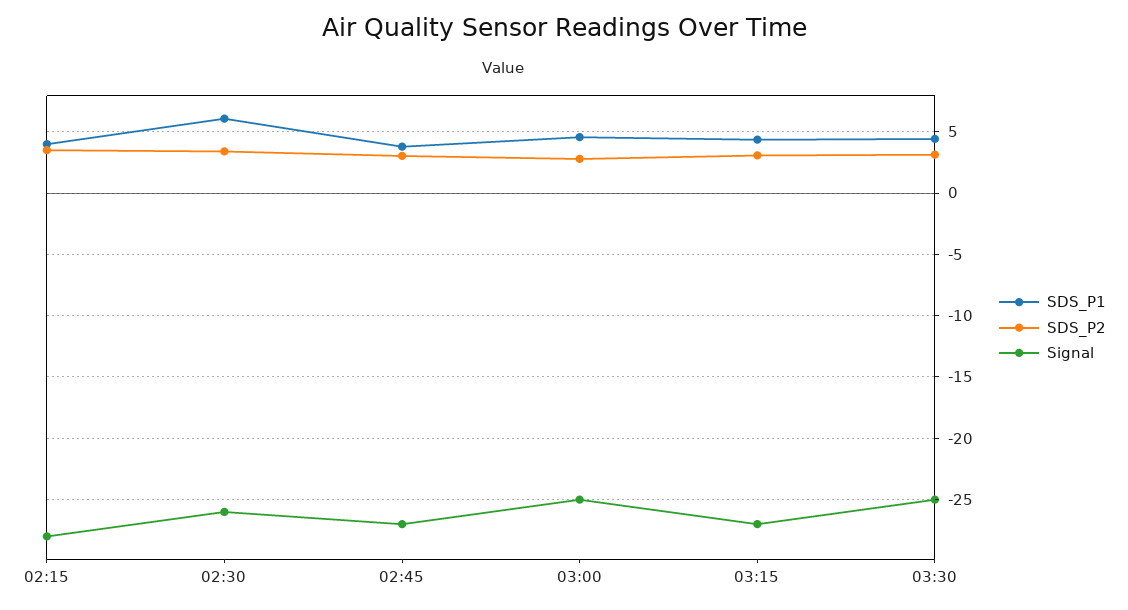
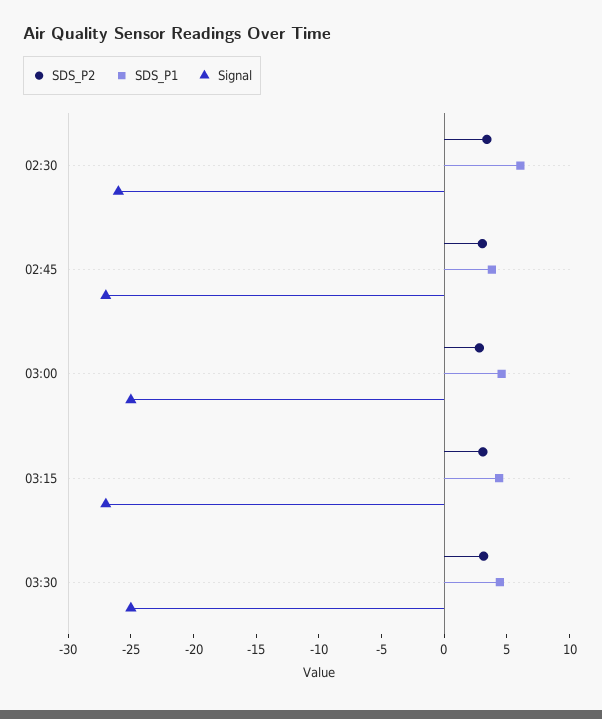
SDS_P1, 02:15: 4 -> none
SDS_P2, 02:15: 3.5 -> none
Signal, 02:15: -28 -> none

